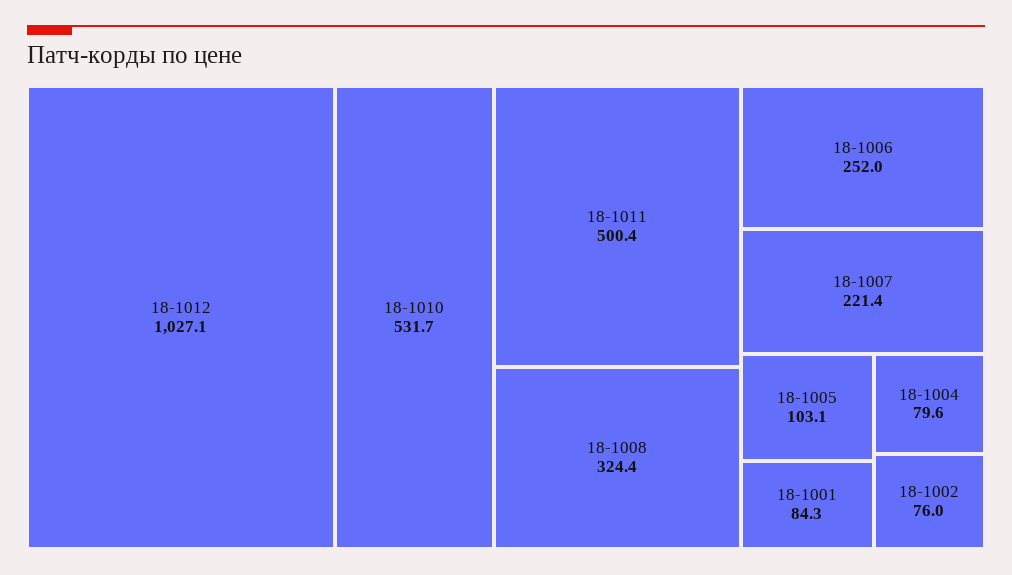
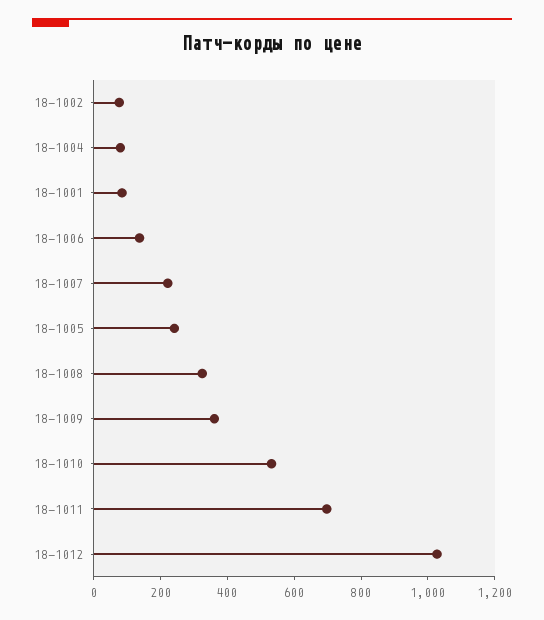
18-1011: 500.4 -> 700
18-1006: 252 -> 150
18-1005: 103.1 -> 250
18-1009: none -> 350

